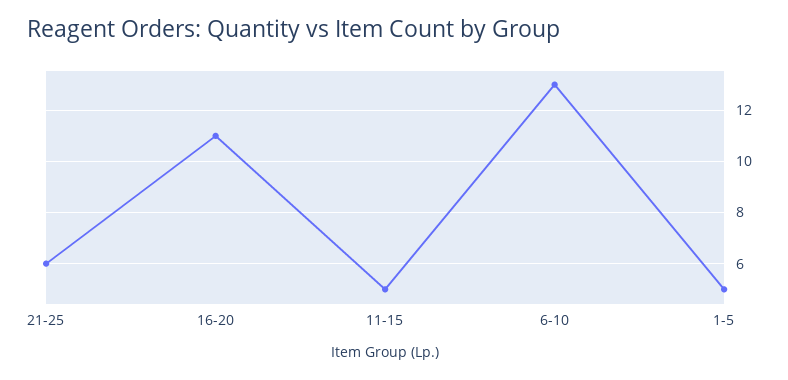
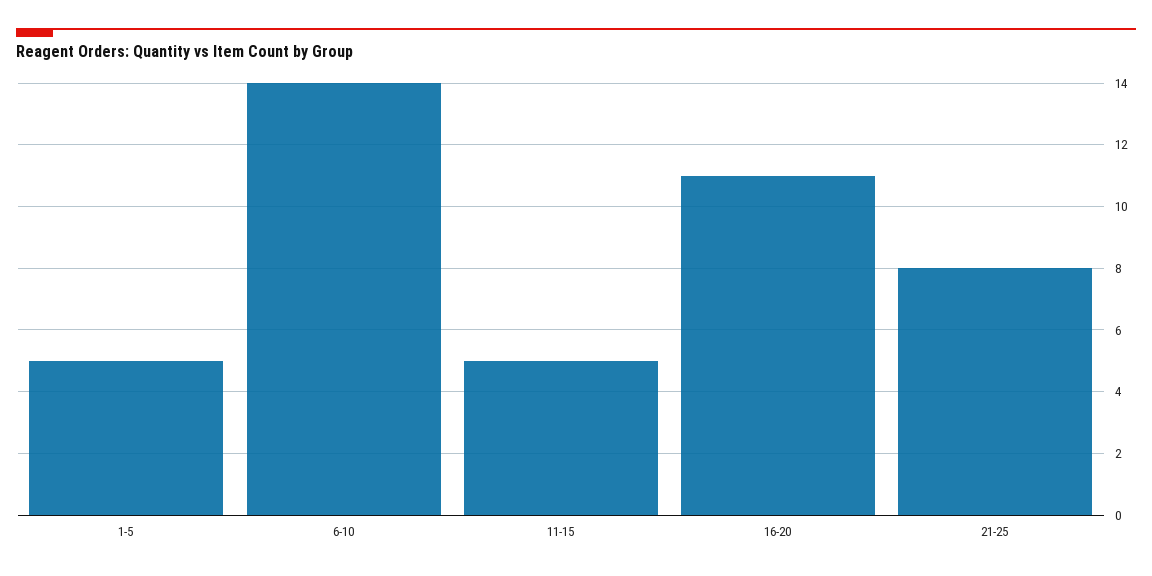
21-25: 6 -> 8
6-10: 13 -> 14

